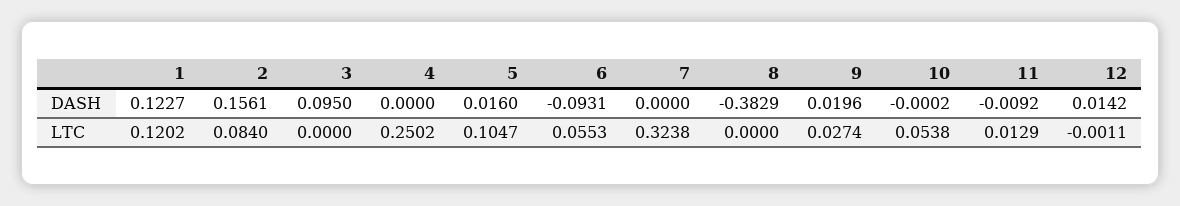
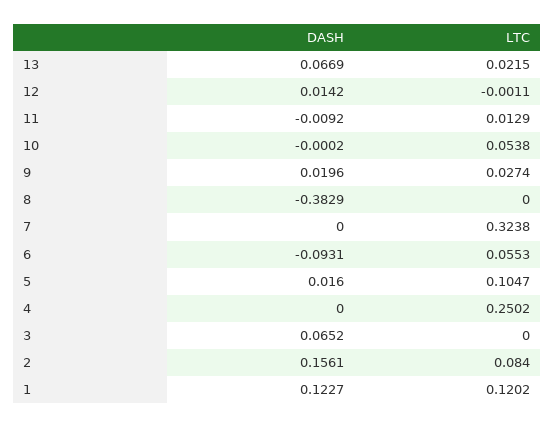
3, DASH: 0.095 -> 0.0652
13, DASH: none -> 0.0669
13, LTC: none -> 0.0215

